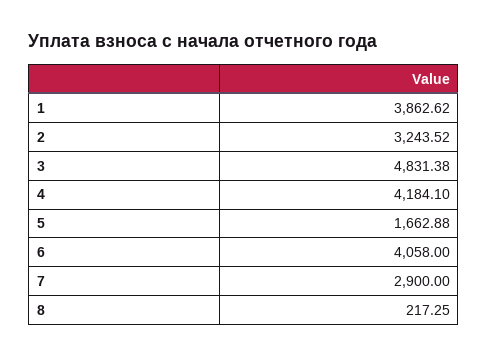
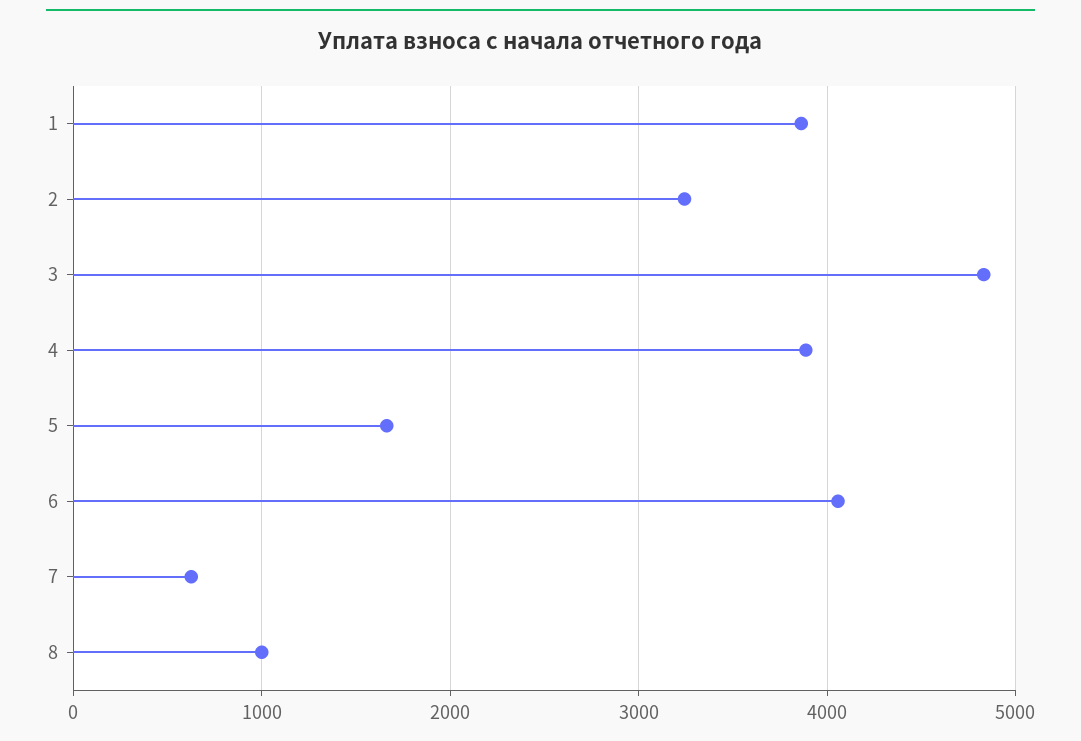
4: 4184.1 -> 3900
7: 2900 -> 600
8: 217.25 -> 1000

